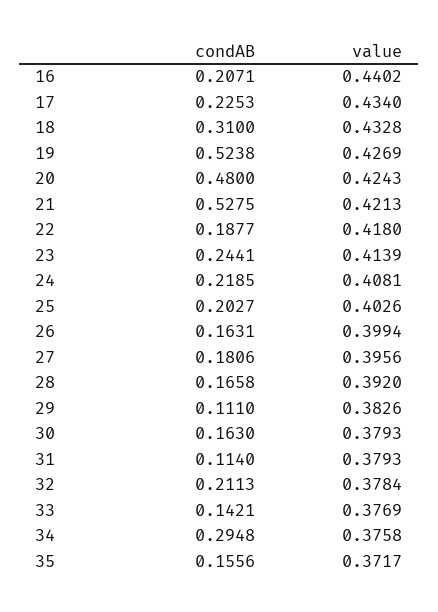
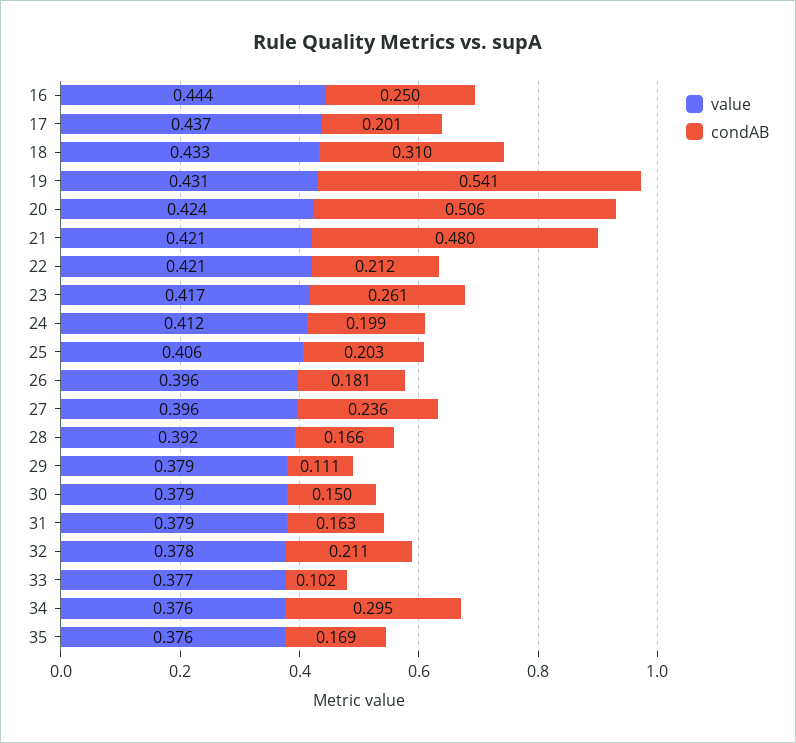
condAB, 16: 0.2071 -> 0.25
value, 16: 0.4402 -> 0.444
condAB, 17: 0.2253 -> 0.201
value, 17: 0.434 -> 0.437
condAB, 19: 0.5238 -> 0.541
value, 19: 0.4269 -> 0.431
condAB, 20: 0.48 -> 0.506
condAB, 21: 0.5275 -> 0.48
condAB, 22: 0.1877 -> 0.212
value, 22: 0.418 -> 0.421
condAB, 23: 0.2441 -> 0.261
value, 23: 0.4139 -> 0.417
condAB, 24: 0.2185 -> 0.199
value, 24: 0.4081 -> 0.412
value, 25: 0.4026 -> 0.406
condAB, 26: 0.1631 -> 0.181
value, 26: 0.3994 -> 0.396
condAB, 27: 0.1806 -> 0.236
value, 29: 0.3826 -> 0.379
condAB, 30: 0.163 -> 0.15
condAB, 31: 0.114 -> 0.163
condAB, 33: 0.1421 -> 0.102
condAB, 35: 0.1556 -> 0.169
value, 35: 0.3717 -> 0.376

